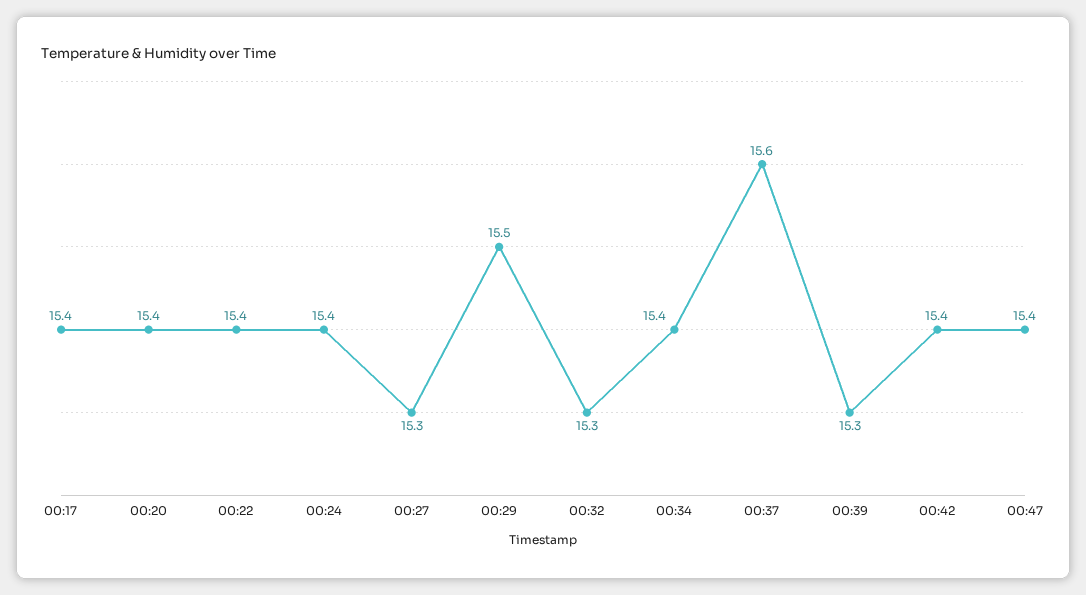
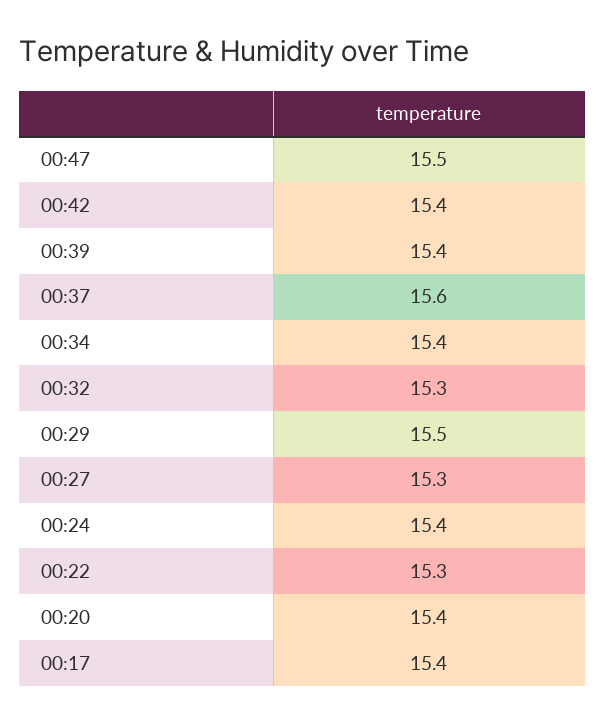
00:22: 15.4 -> 15.3
00:39: 15.3 -> 15.4
00:47: 15.4 -> 15.5

